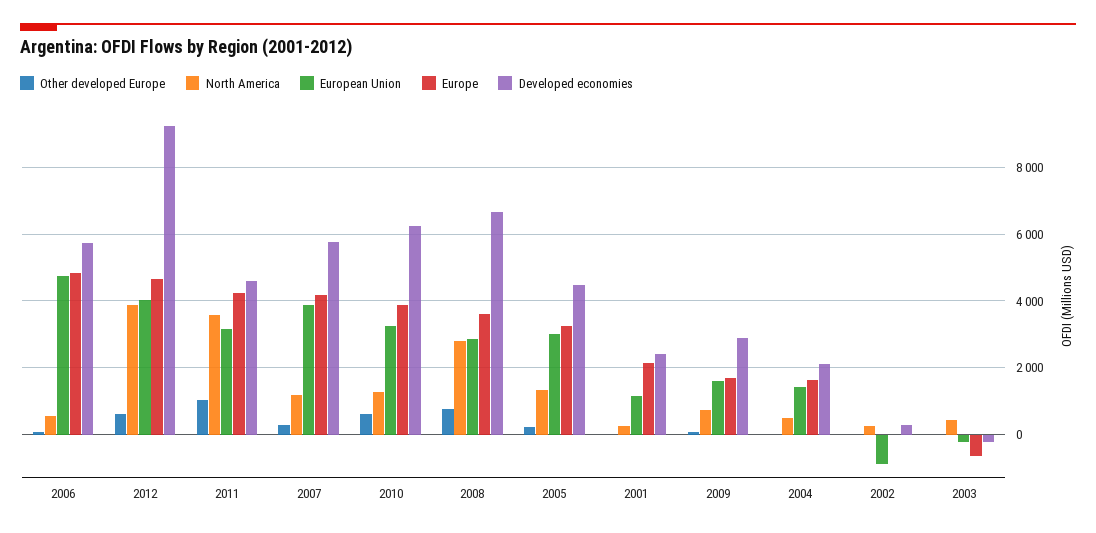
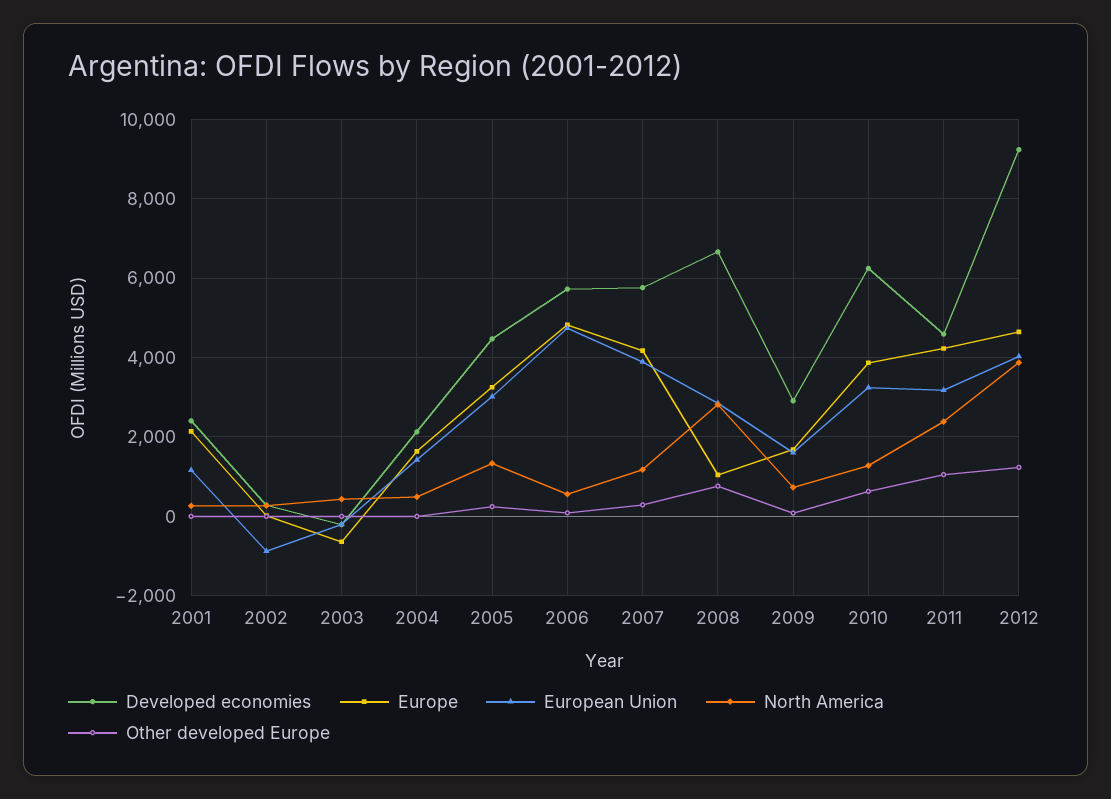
Other developed Europe, 2012: 600 -> 1200
North America, 2011: 3600 -> 2400
Europe, 2008: 3600 -> 1000

